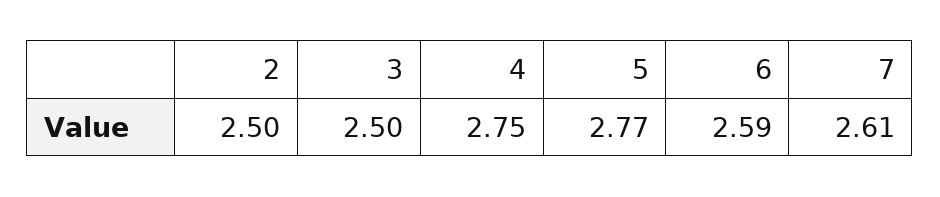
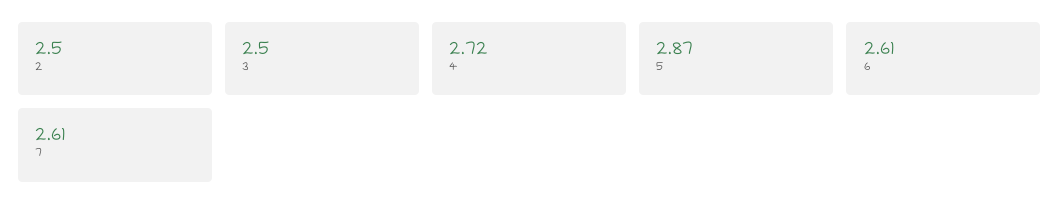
4: 2.75 -> 2.72
5: 2.77 -> 2.87
6: 2.59 -> 2.61

